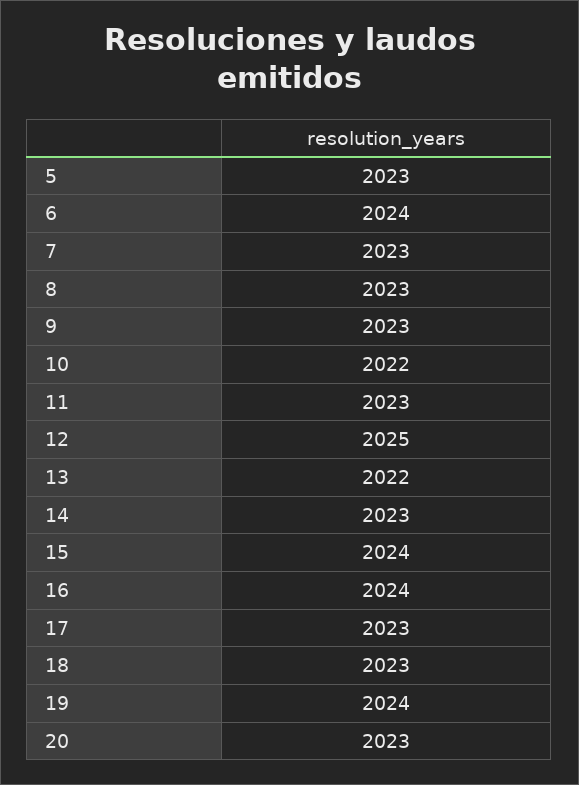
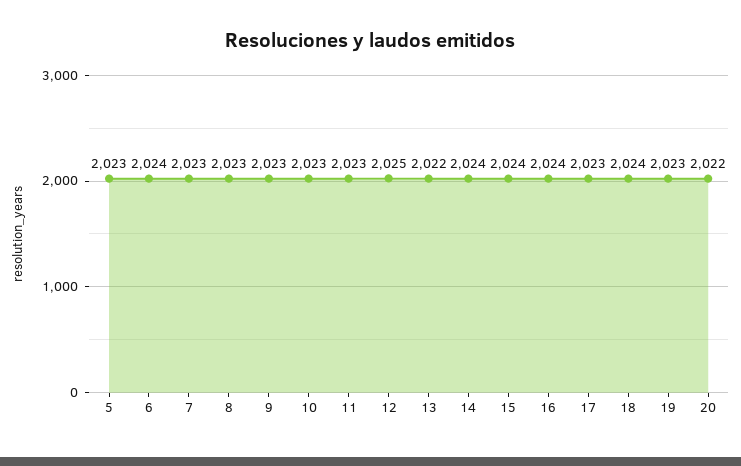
10: 2022 -> 2023
14: 2023 -> 2024
18: 2023 -> 2024
19: 2024 -> 2023
20: 2023 -> 2022

